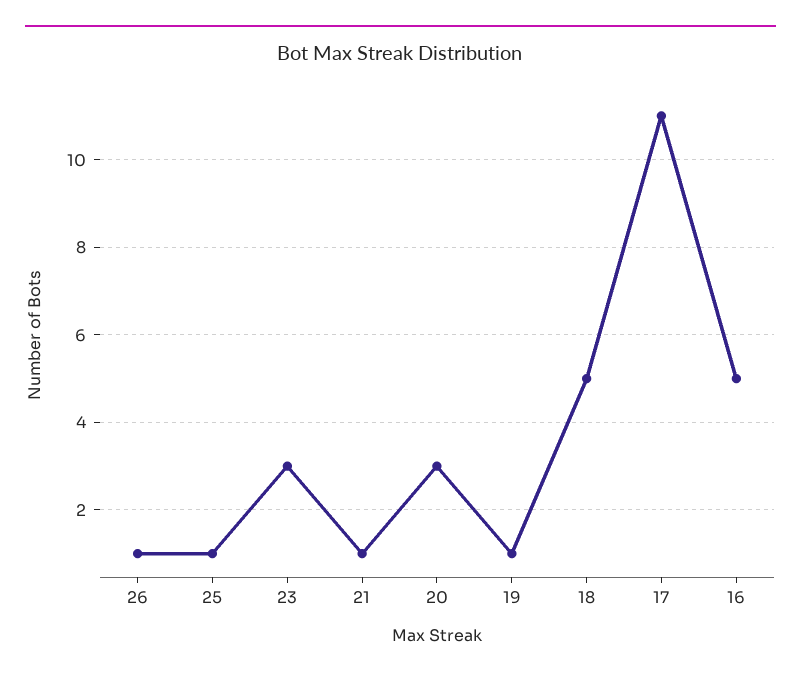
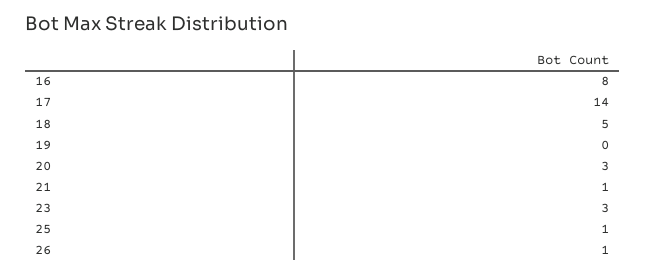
19: 1 -> 0
17: 11 -> 14
16: 5 -> 8

